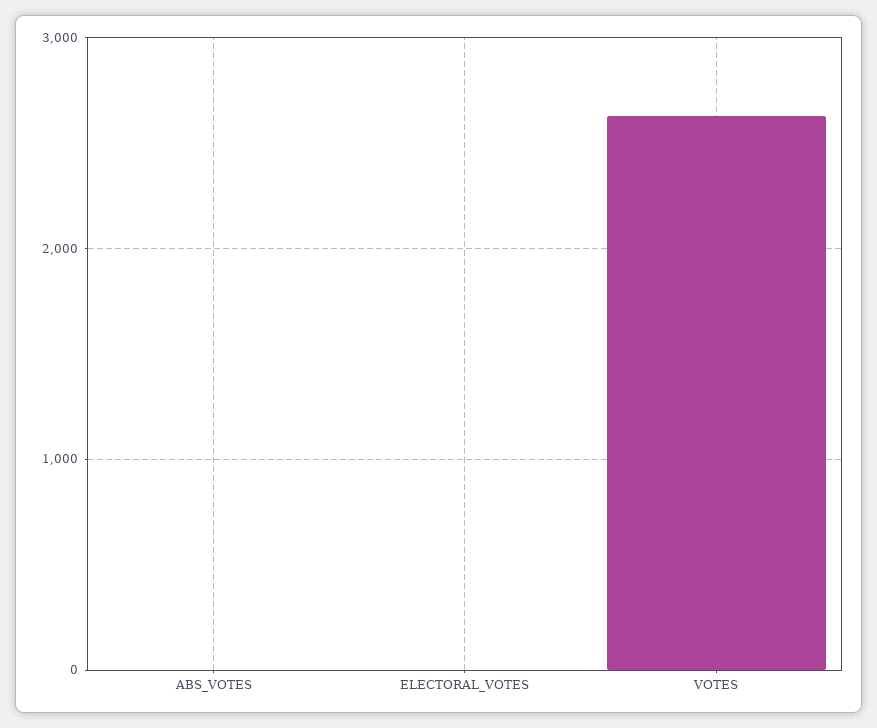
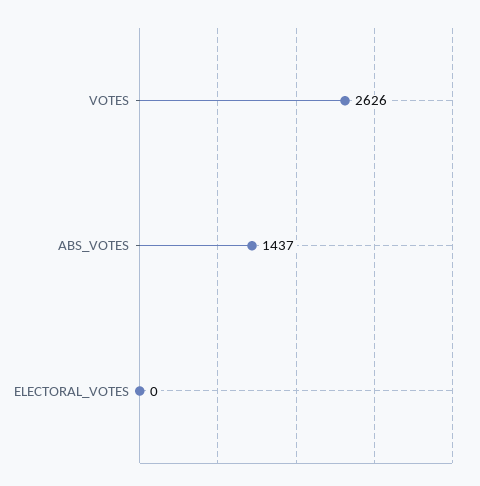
ABS_VOTES: 0 -> 1437

